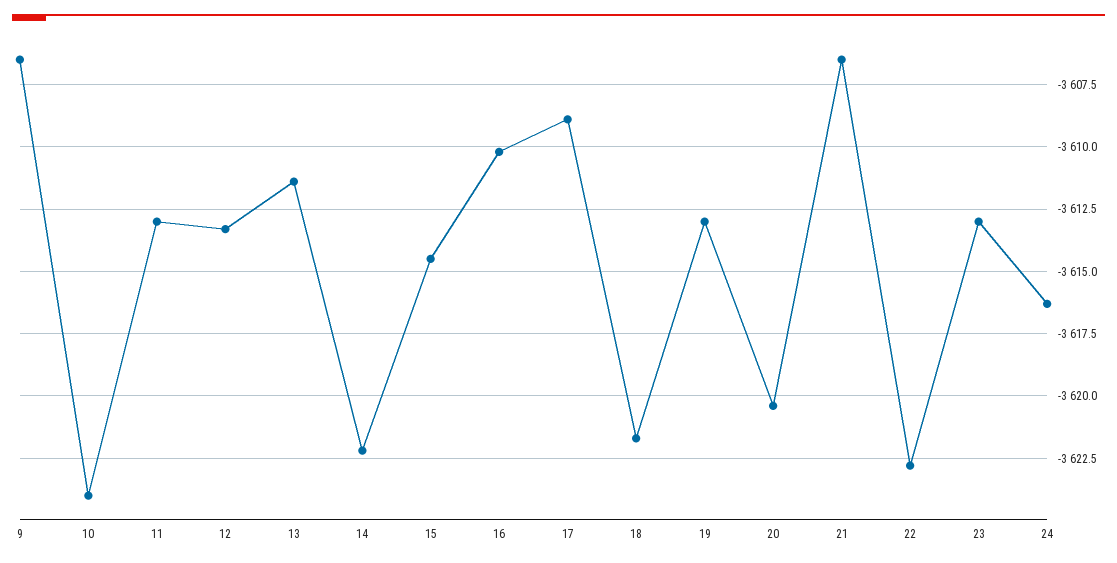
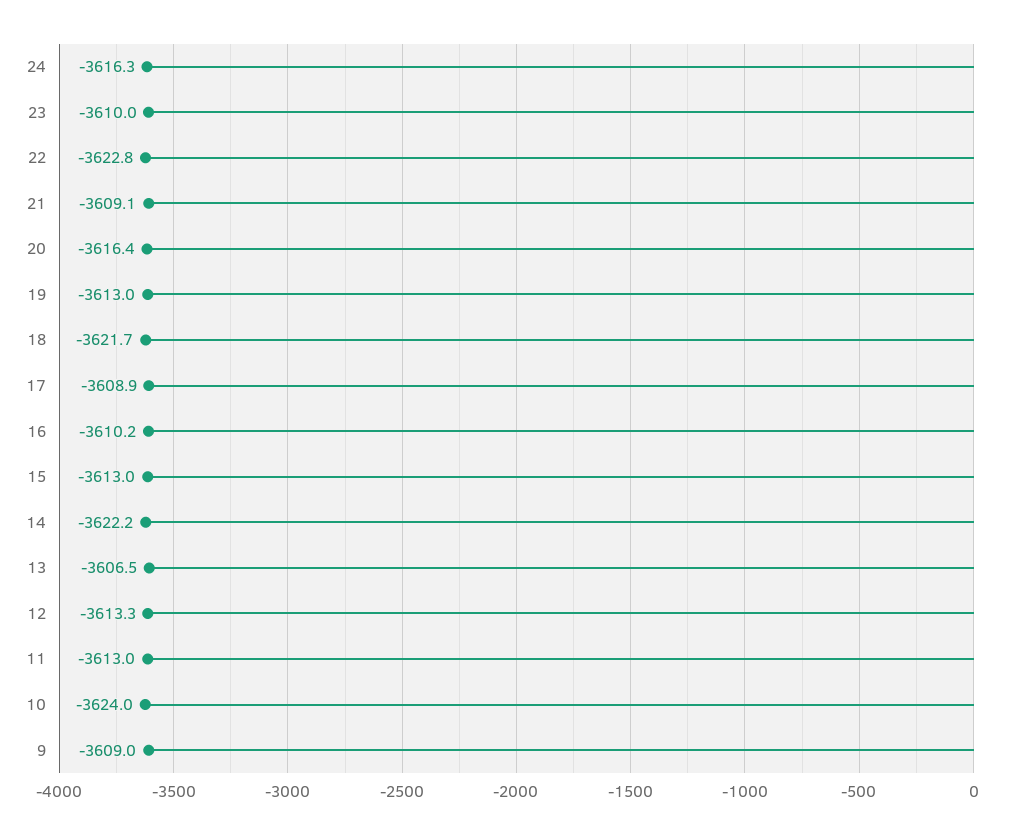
9: -3606.5 -> -3609
13: -3611.5 -> -3606.5
15: -3614.5 -> -3613
20: -3620.5 -> -3616.4
21: -3606.5 -> -3609.1
23: -3613 -> -3610

